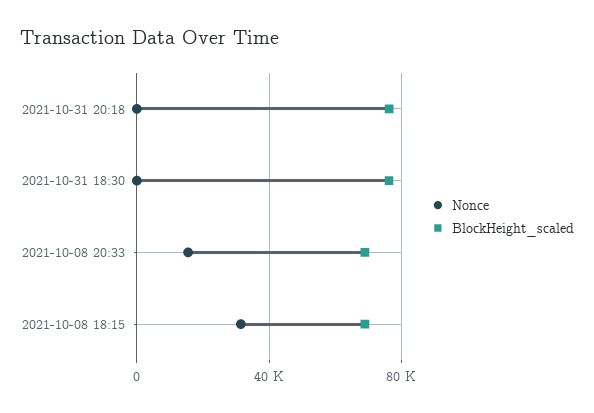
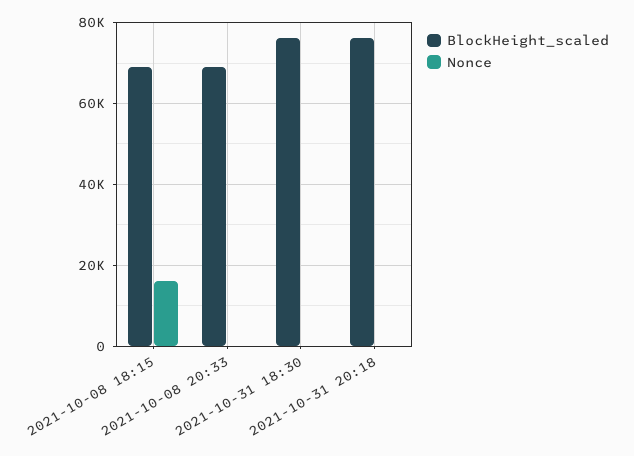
Nonce, 2021-10-08 20:33: 15000 -> 0
Nonce, 2021-10-08 18:15: 30000 -> 16000

